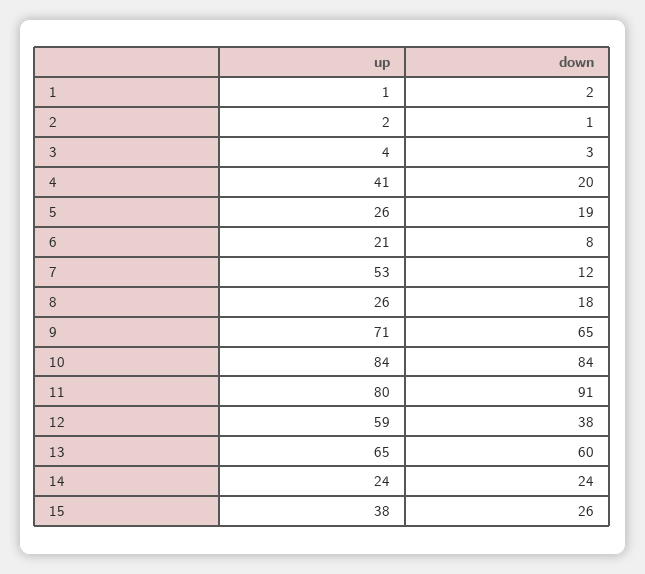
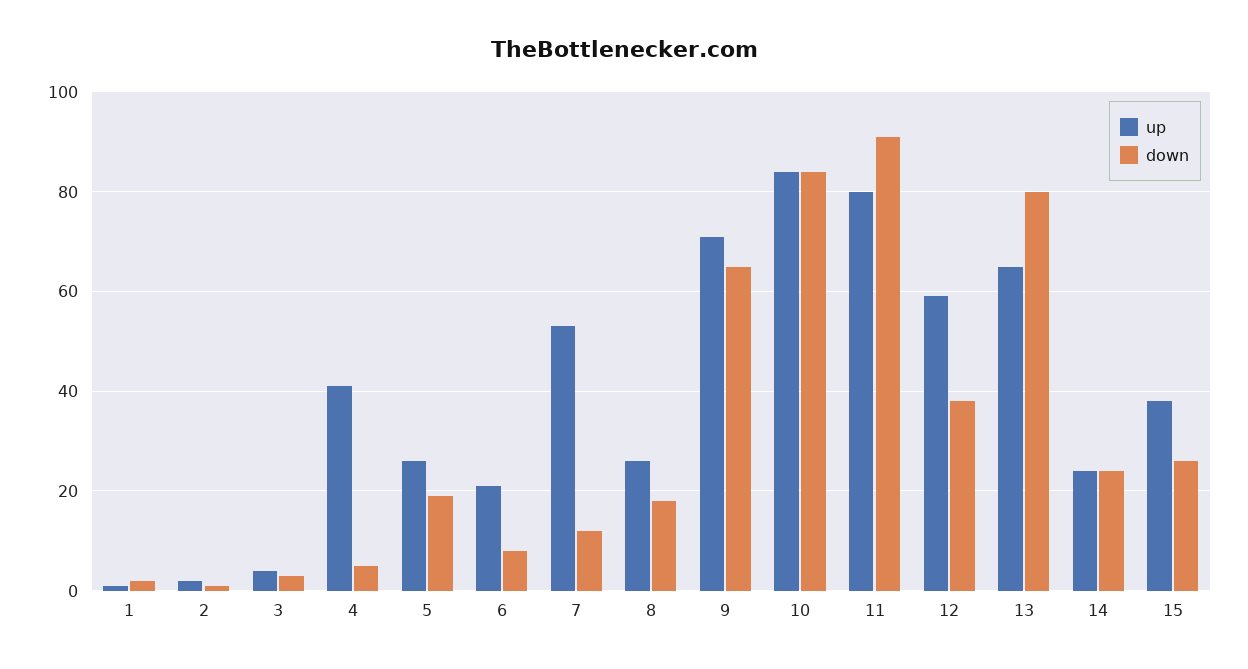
down, 4: 20 -> 5
down, 13: 60 -> 80

